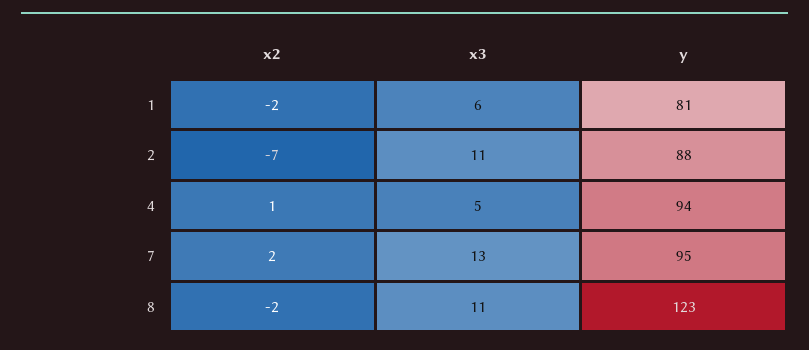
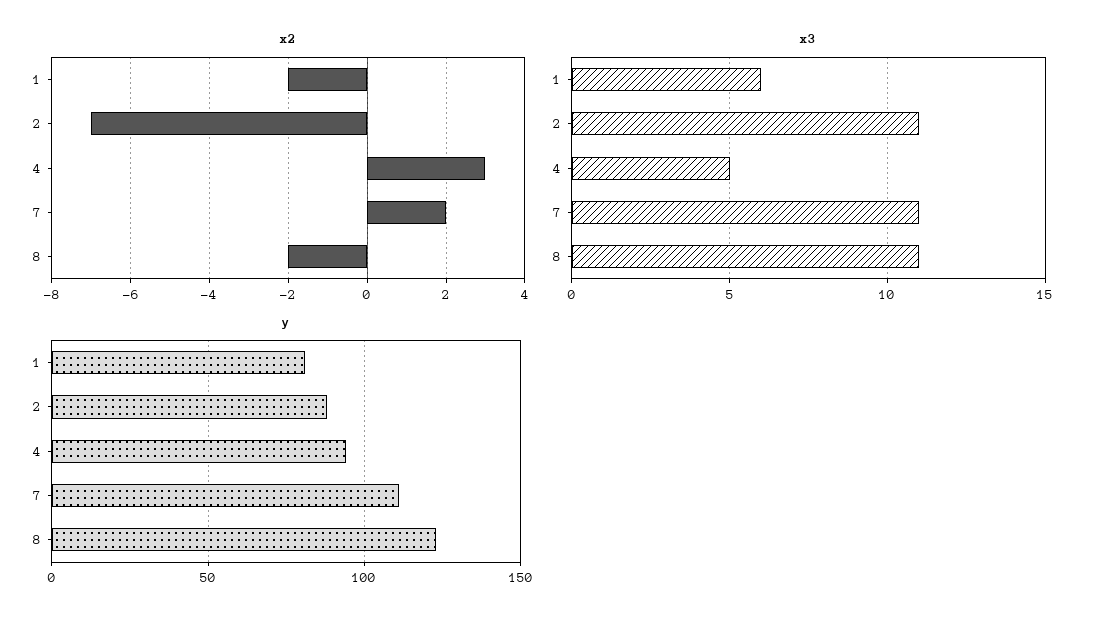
x2, 4: 1 -> 3
x3, 7: 13 -> 11
y, 7: 95 -> 110

